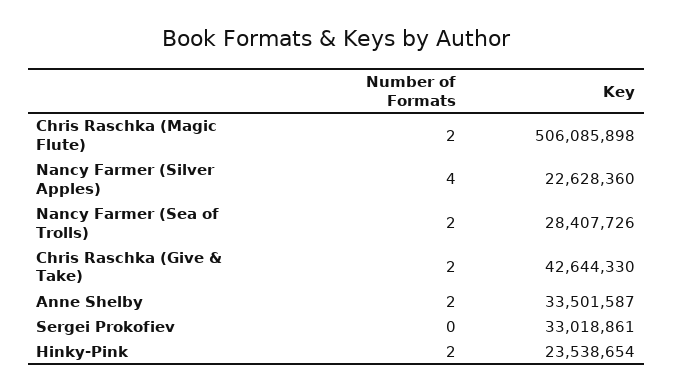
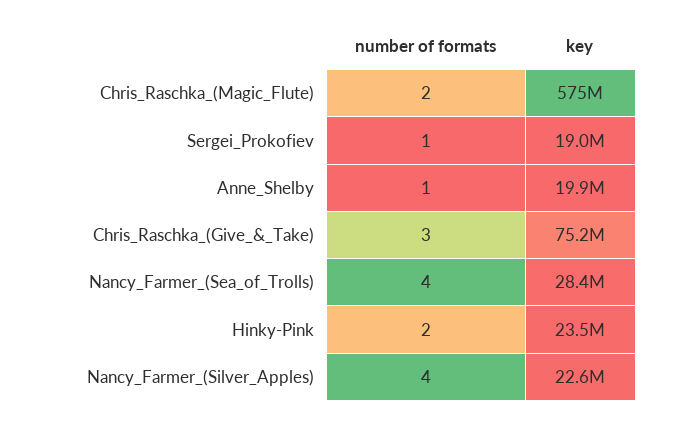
Key, Chris Raschka (Magic Flute): 506085898 -> 575000000
Number of Formats, Nancy Farmer (Sea of Trolls): 2 -> 4
Number of Formats, Chris Raschka (Give & Take): 2 -> 3
Key, Chris Raschka (Give & Take): 42644330 -> 75200000
Number of Formats, Anne Shelby: 2 -> 1
Key, Anne Shelby: 33501587 -> 19900000
Number of Formats, Sergei Prokofiev: 0 -> 1
Key, Sergei Prokofiev: 33018861 -> 19000000

